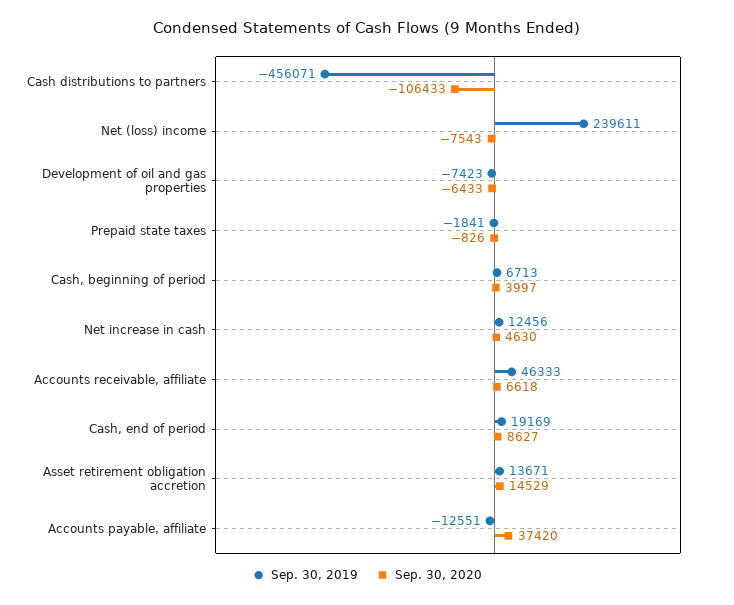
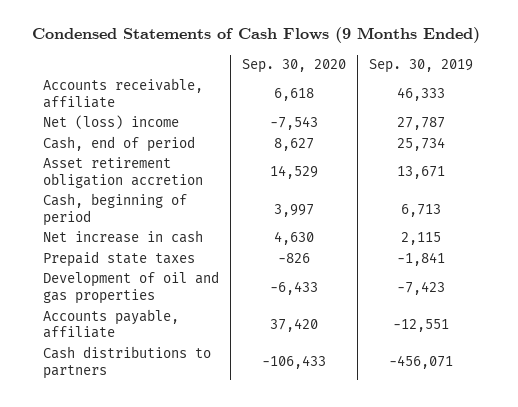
Sep. 30, 2019, Net (loss) income: 239611 -> 27787
Sep. 30, 2019, Net increase in cash: 12456 -> 2115
Sep. 30, 2019, Cash, end of period: 19169 -> 25734

